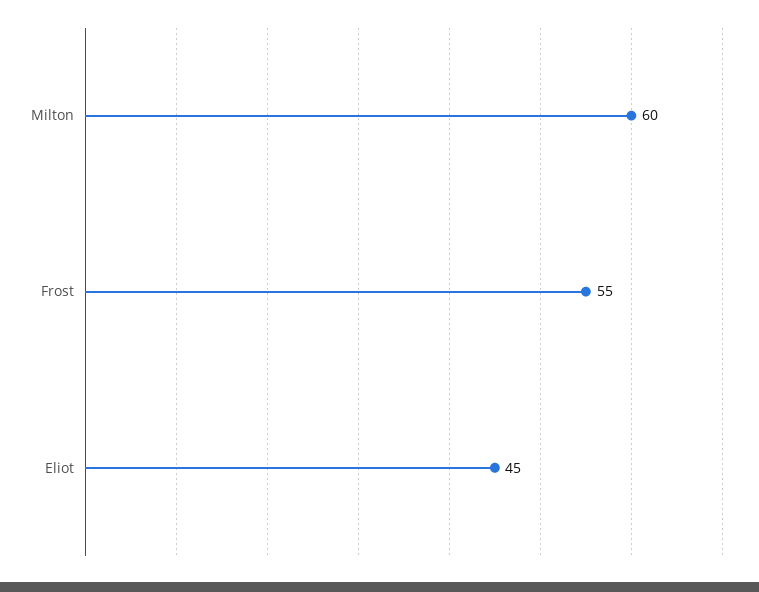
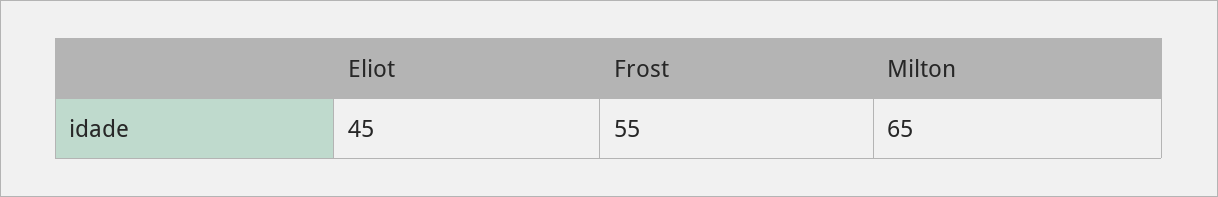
Milton: 60 -> 65

